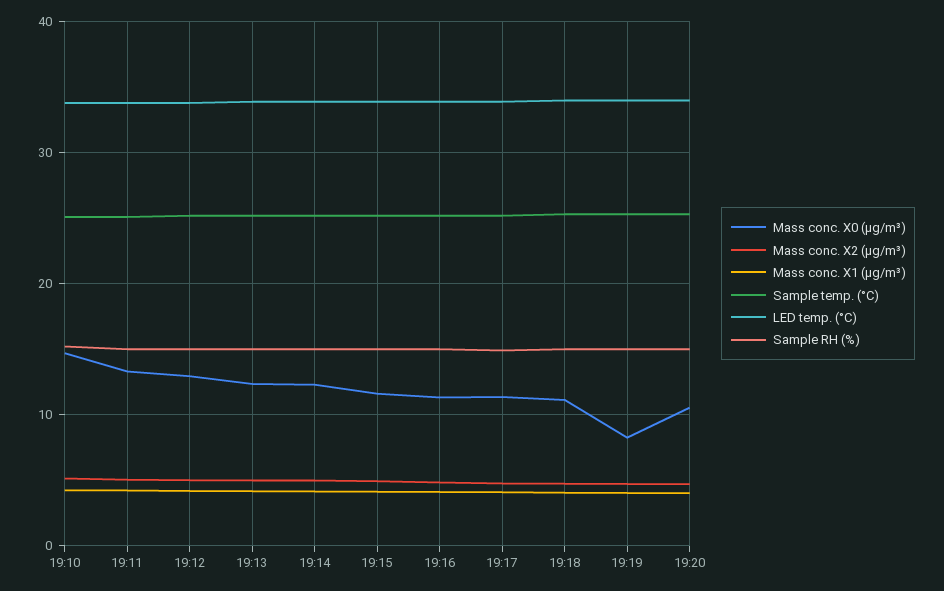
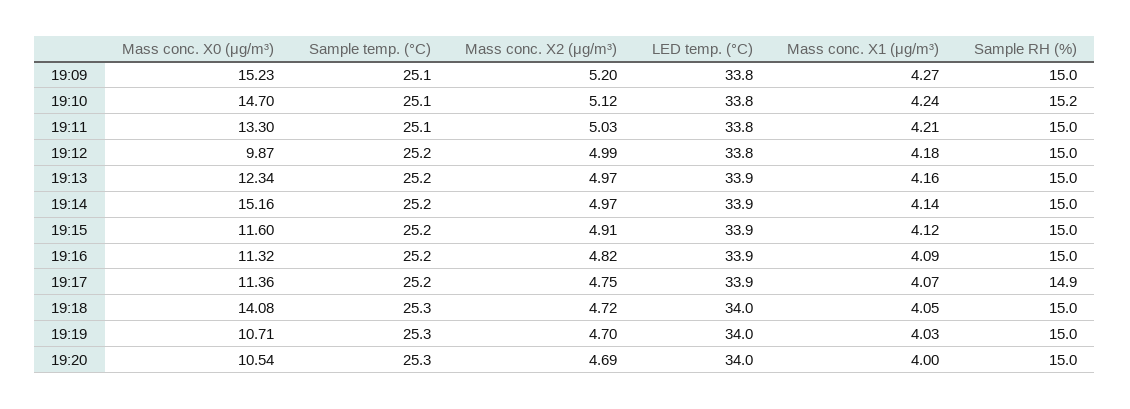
Mass conc. X0 (μg/m³), 19:12: 13 -> 9.87
Mass conc. X0 (μg/m³), 19:14: 12 -> 15.16
Mass conc. X0 (μg/m³), 19:18: 11 -> 14.08
Mass conc. X0 (μg/m³), 19:19: 8 -> 10.71
Mass conc. X0 (μg/m³), 19:09: none -> 15.23
Sample temp. (°C), 19:09: none -> 25.1
Mass conc. X2 (μg/m³), 19:09: none -> 5.2
LED temp. (°C), 19:09: none -> 33.8
Mass conc. X1 (μg/m³), 19:09: none -> 4.27
Sample RH (%), 19:09: none -> 15

